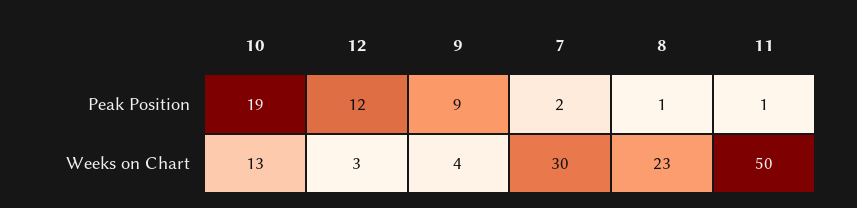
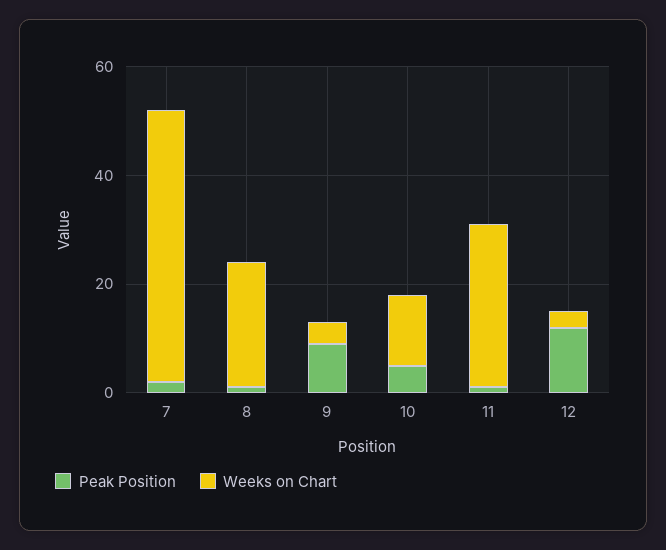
Peak Position, 10: 19 -> 5
Weeks on Chart, 7: 30 -> 50
Weeks on Chart, 11: 50 -> 30

